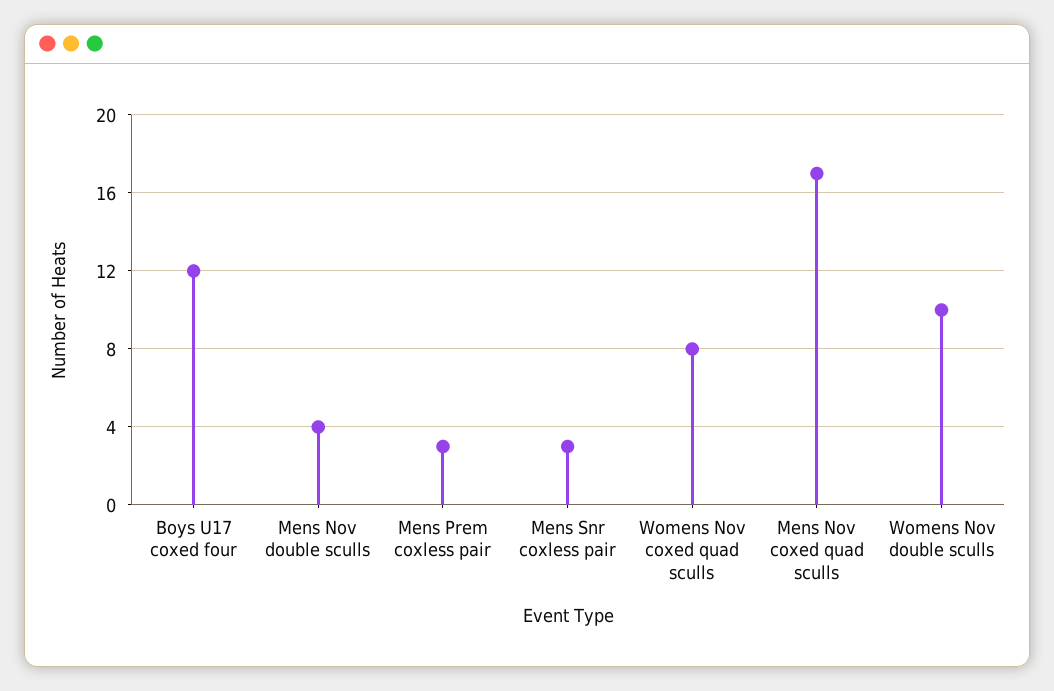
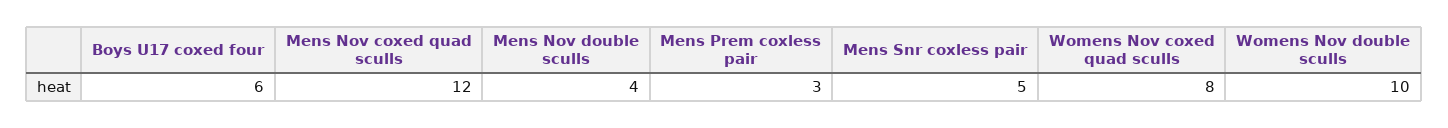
Boys U17 coxed four: 12 -> 6
Mens Snr coxless pair: 3 -> 5
Mens Nov coxed quad sculls: 17 -> 12

